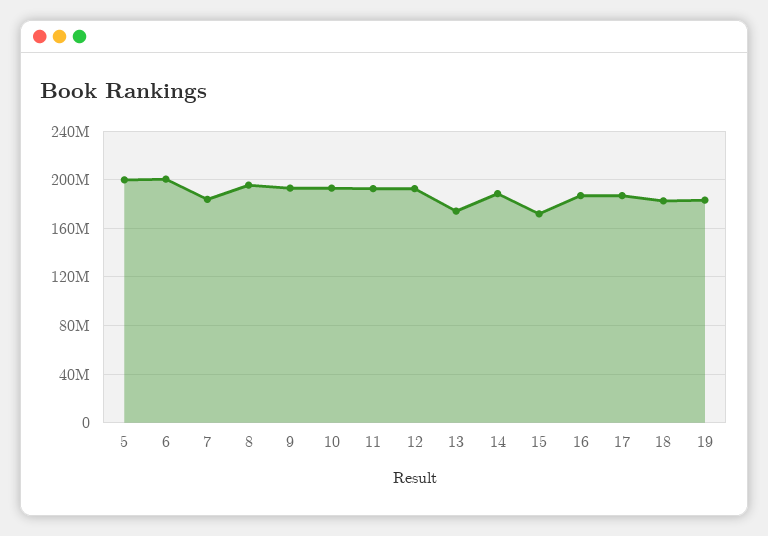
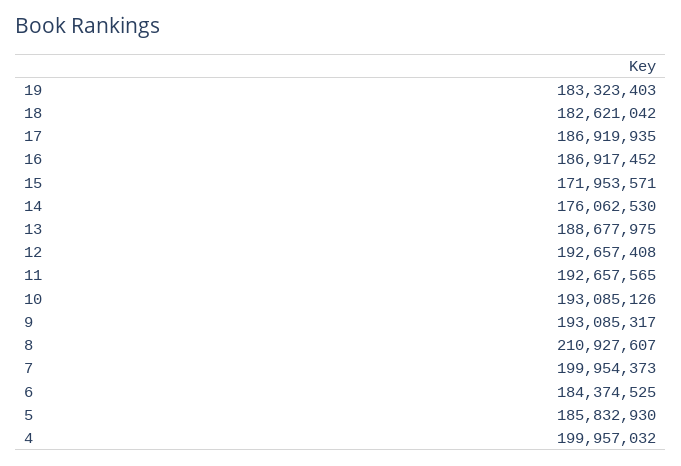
5: 200000000 -> 185832930
6: 200000000 -> 184374525
7: 185000000 -> 199954373
8: 195000000 -> 210927607
13: 175000000 -> 188677975
14: 190000000 -> 176062530
4: none -> 199957032

